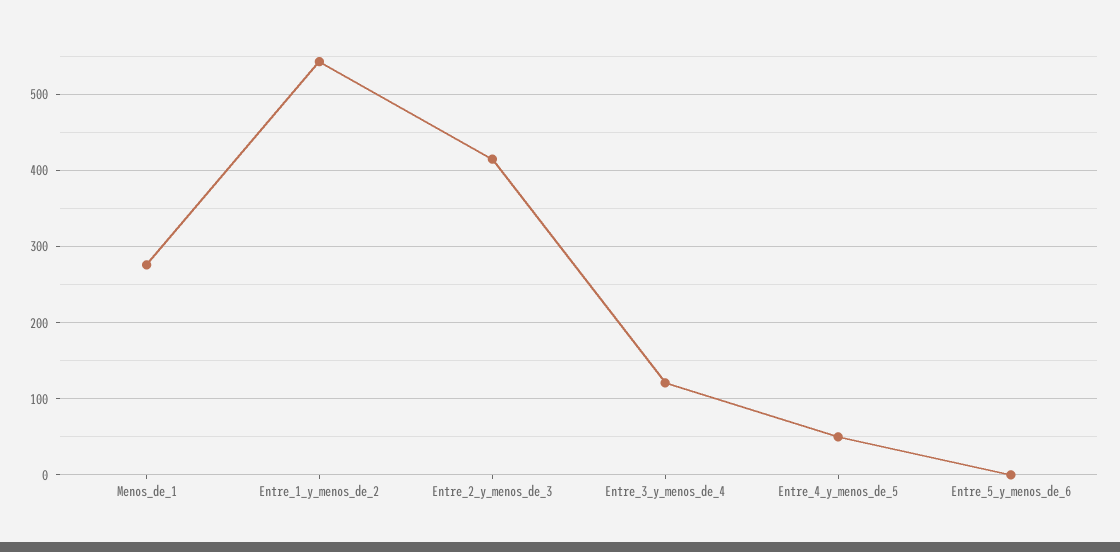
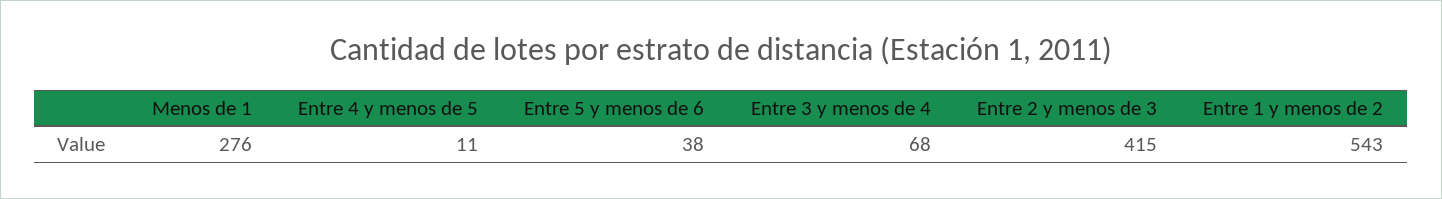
Entre_3_y_menos_de_4: 120 -> 68
Entre_4_y_menos_de_5: 50 -> 11
Entre_5_y_menos_de_6: 0 -> 38

